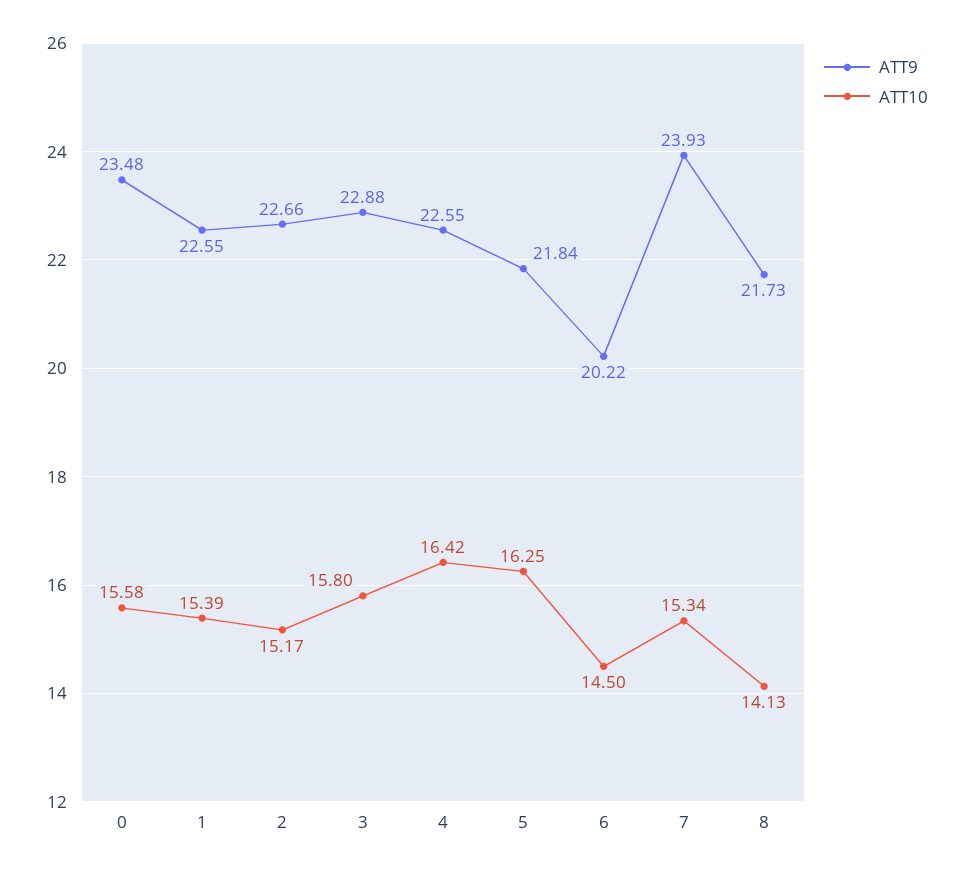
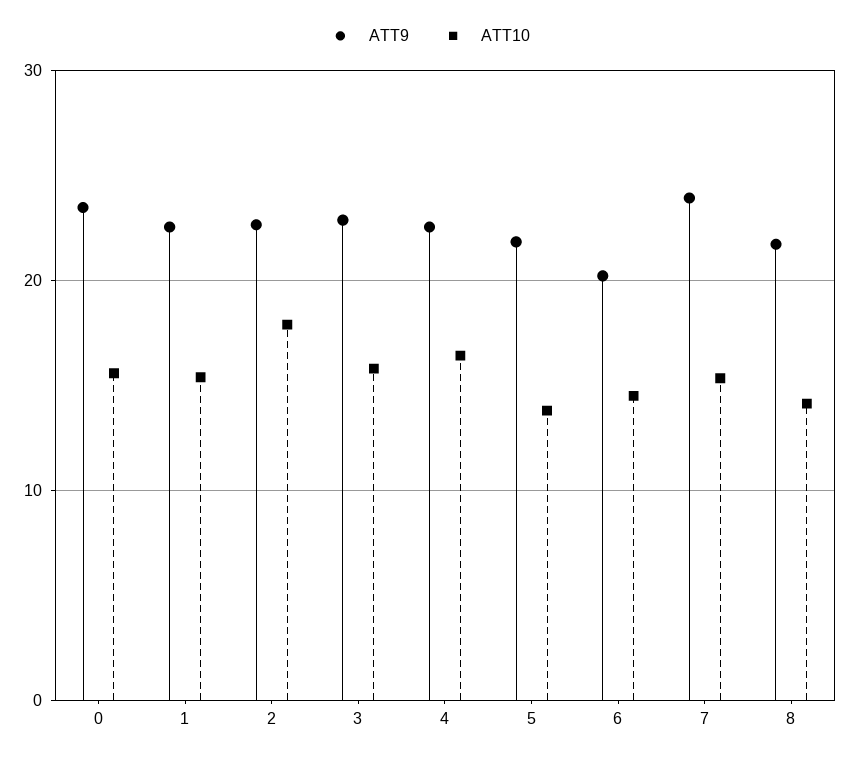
ATT10, 2: 15.17 -> 18
ATT10, 5: 16.25 -> 14

